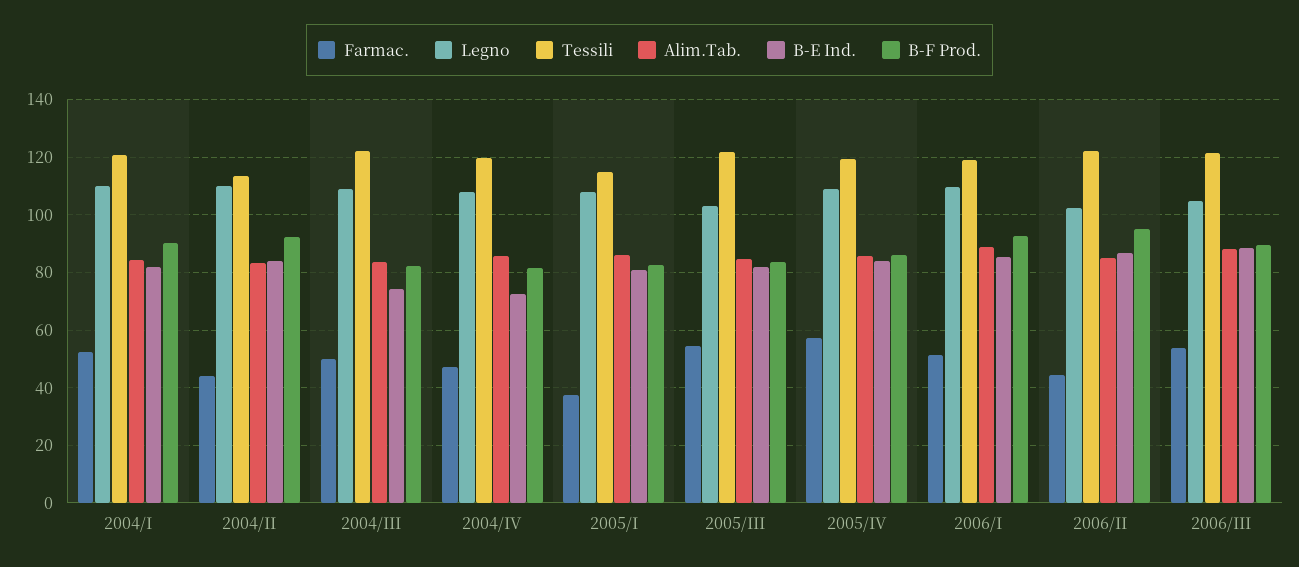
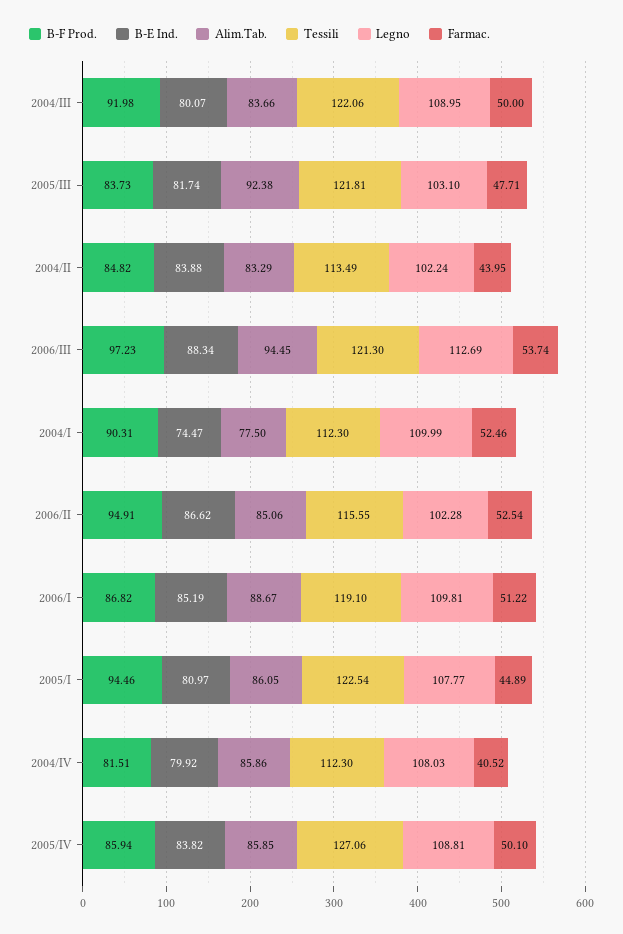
Tessili, 2004/I: 120 -> 112.3
Alim.Tab., 2004/I: 85 -> 77.5
B-E Ind., 2004/I: 82.5 -> 74.47
Legno, 2004/II: 110 -> 102.24
B-F Prod., 2004/II: 92.5 -> 84.82
B-E Ind., 2004/III: 75 -> 80.07
B-F Prod., 2004/III: 82.5 -> 91.98
Farmac., 2004/IV: 47.5 -> 40.52
Tessili, 2004/IV: 120 -> 112.3
B-E Ind., 2004/IV: 72.5 -> 79.92
Farmac., 2005/I: 37.5 -> 44.89
Tessili, 2005/I: 115 -> 122.54
B-F Prod., 2005/I: 82.5 -> 94.46
Farmac., 2005/III: 55 -> 47.71
Alim.Tab., 2005/III: 85 -> 92.38
Farmac., 2005/IV: 57.5 -> 50.1
Tessili, 2005/IV: 120 -> 127.06
B-F Prod., 2006/I: 92.5 -> 86.82
Farmac., 2006/II: 45 -> 52.54
Tessili, 2006/II: 122.5 -> 115.55
Legno, 2006/III: 105 -> 112.69
Alim.Tab., 2006/III: 87.5 -> 94.45
B-F Prod., 2006/III: 90 -> 97.23

